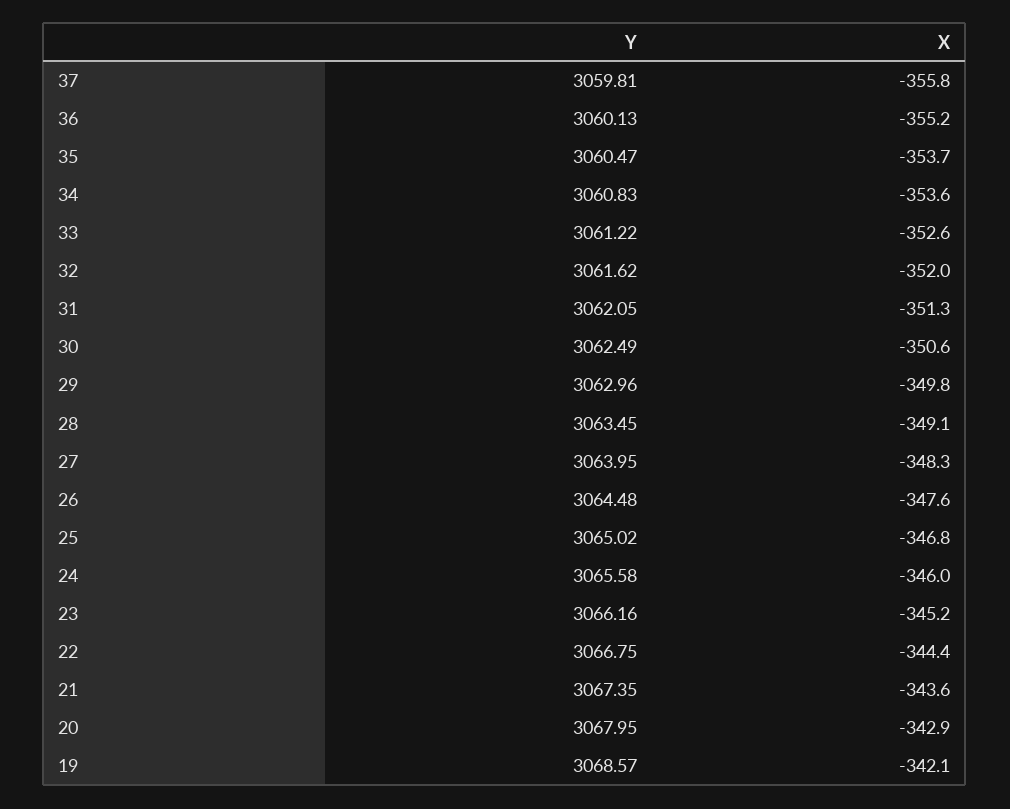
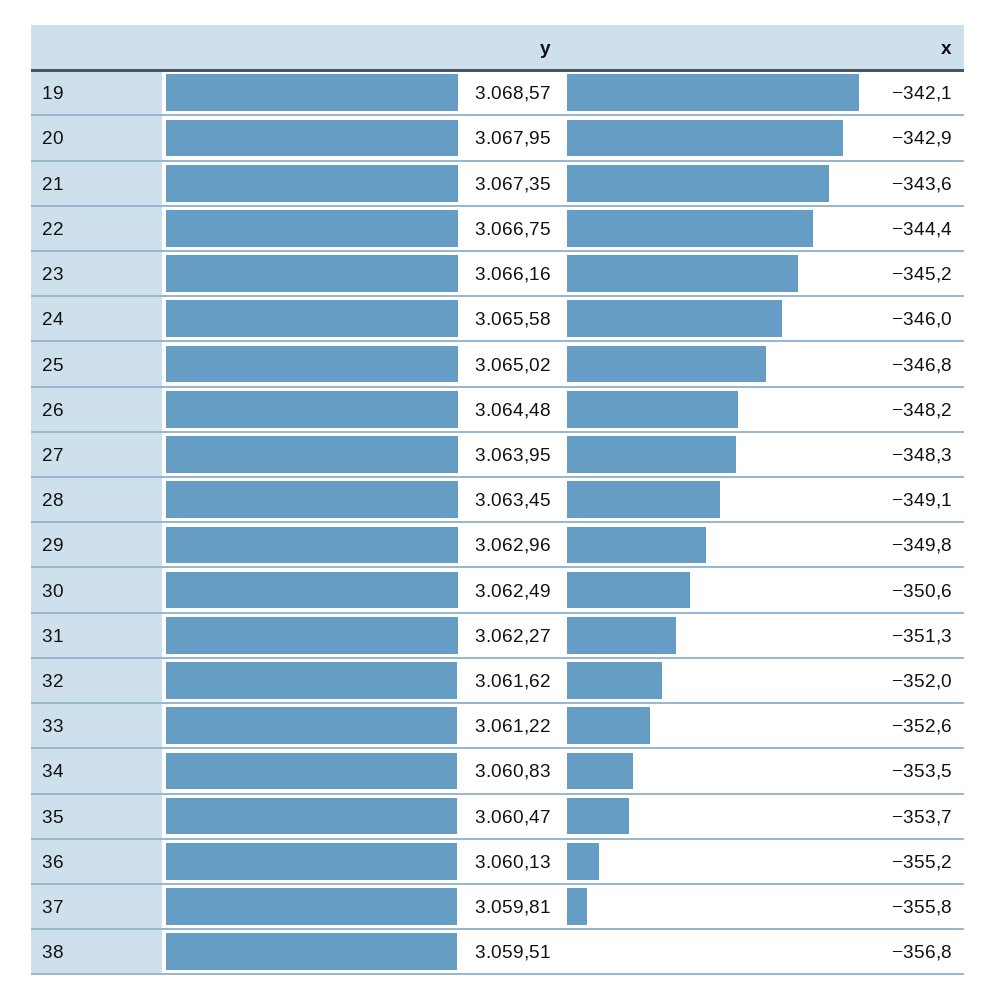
X, 34: -353.6 -> -353.5
Y, 31: 3062.05 -> 3062.27
X, 26: -347.6 -> -348.2
Y, 38: none -> 3059.51
X, 38: none -> -356.8

